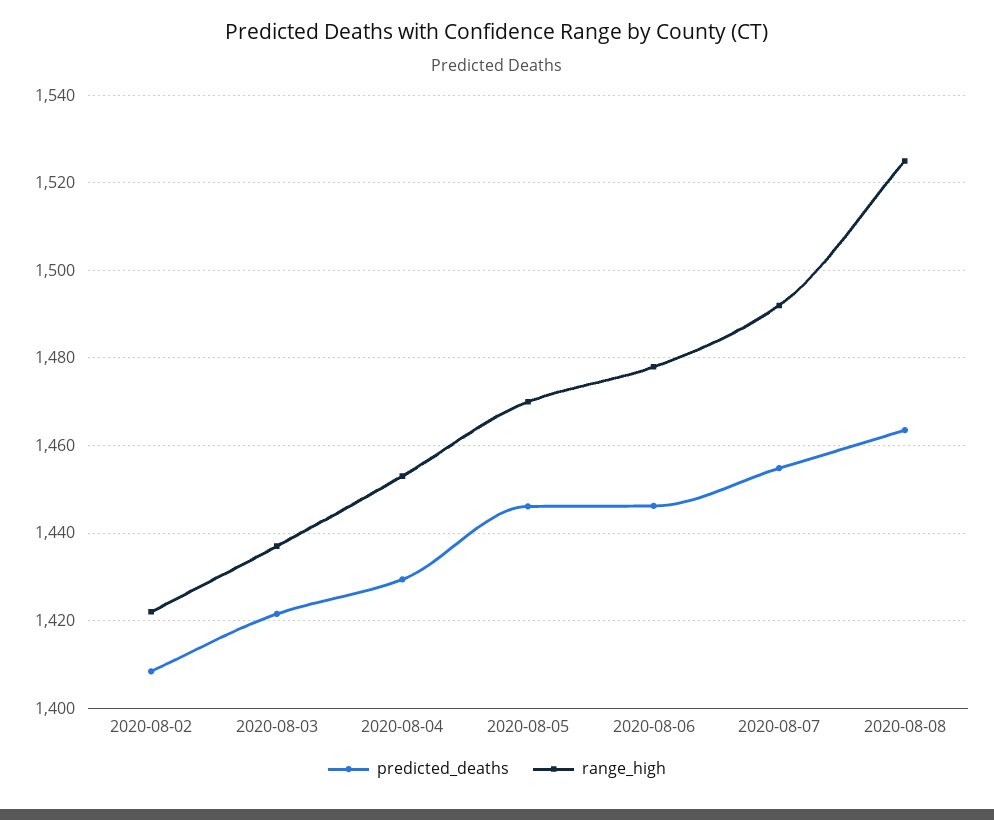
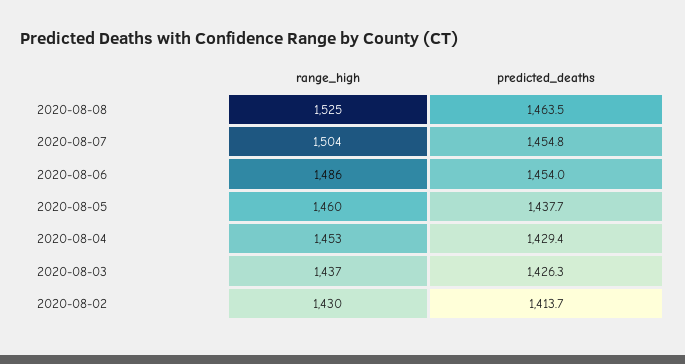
predicted_deaths, 2020-08-02: 1408 -> 1413.7
range_high, 2020-08-02: 1422 -> 1430
predicted_deaths, 2020-08-03: 1422 -> 1426.3
predicted_deaths, 2020-08-05: 1446 -> 1437.7
range_high, 2020-08-05: 1470 -> 1460
predicted_deaths, 2020-08-06: 1446 -> 1454
range_high, 2020-08-06: 1478 -> 1486
range_high, 2020-08-07: 1492 -> 1504

